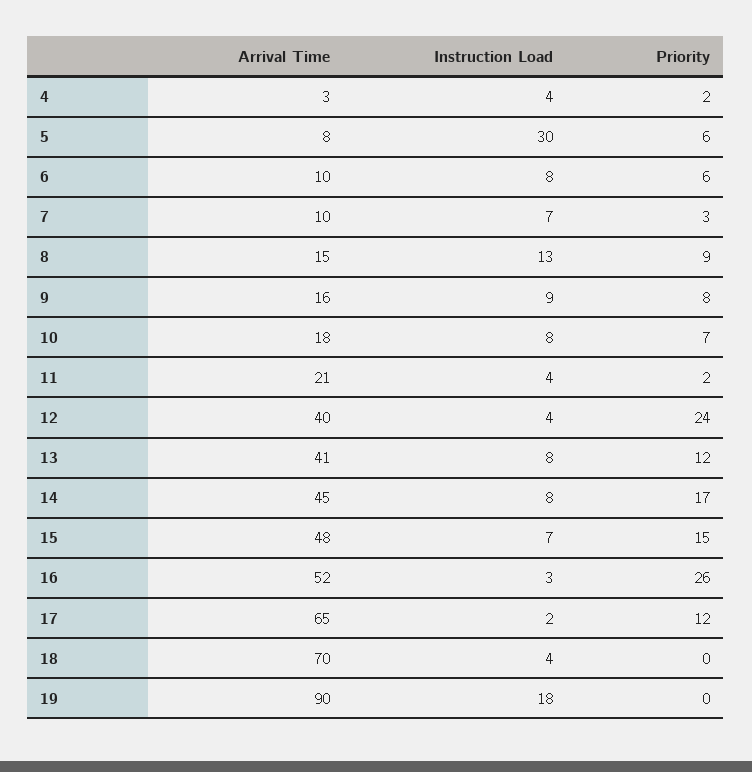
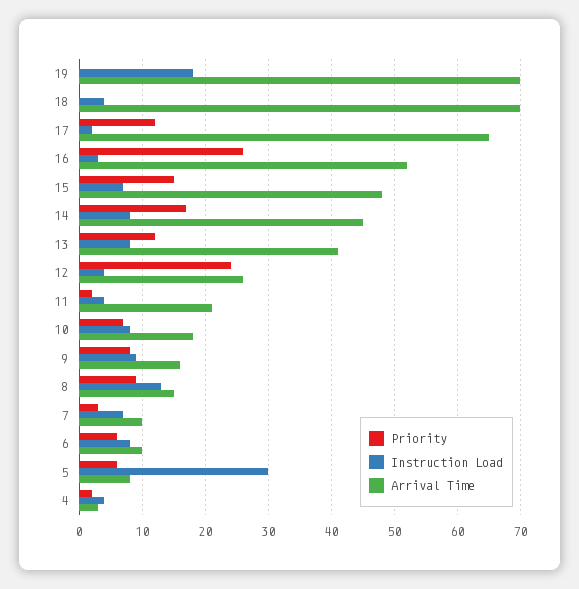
Arrival Time, 12: 40 -> 26
Arrival Time, 19: 90 -> 70

